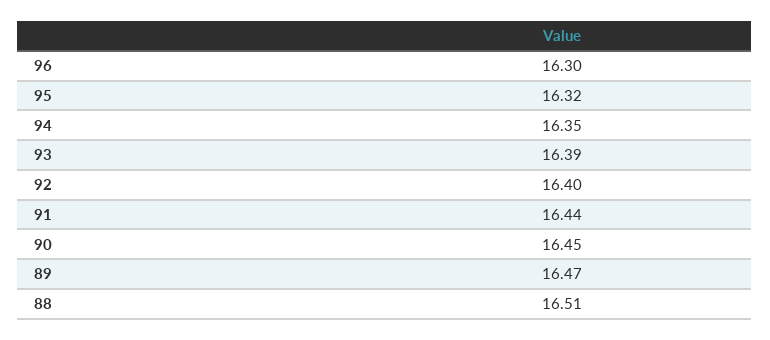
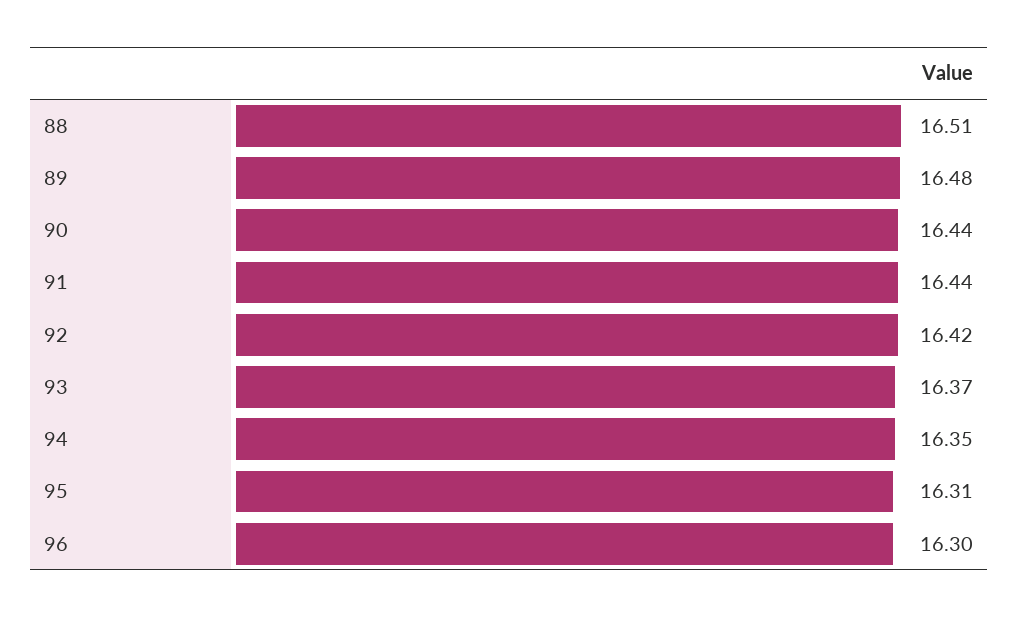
95: 16.32 -> 16.31
93: 16.39 -> 16.37
92: 16.4 -> 16.42
90: 16.45 -> 16.44
89: 16.47 -> 16.48

